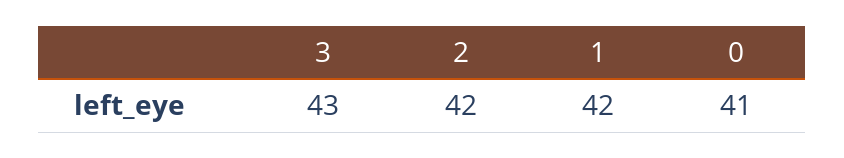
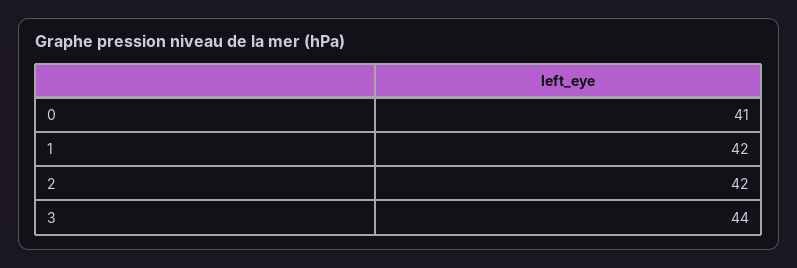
3: 43 -> 44

